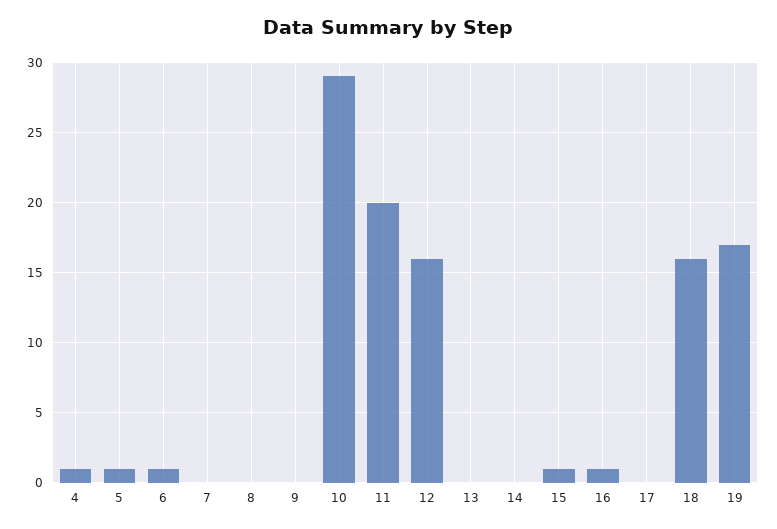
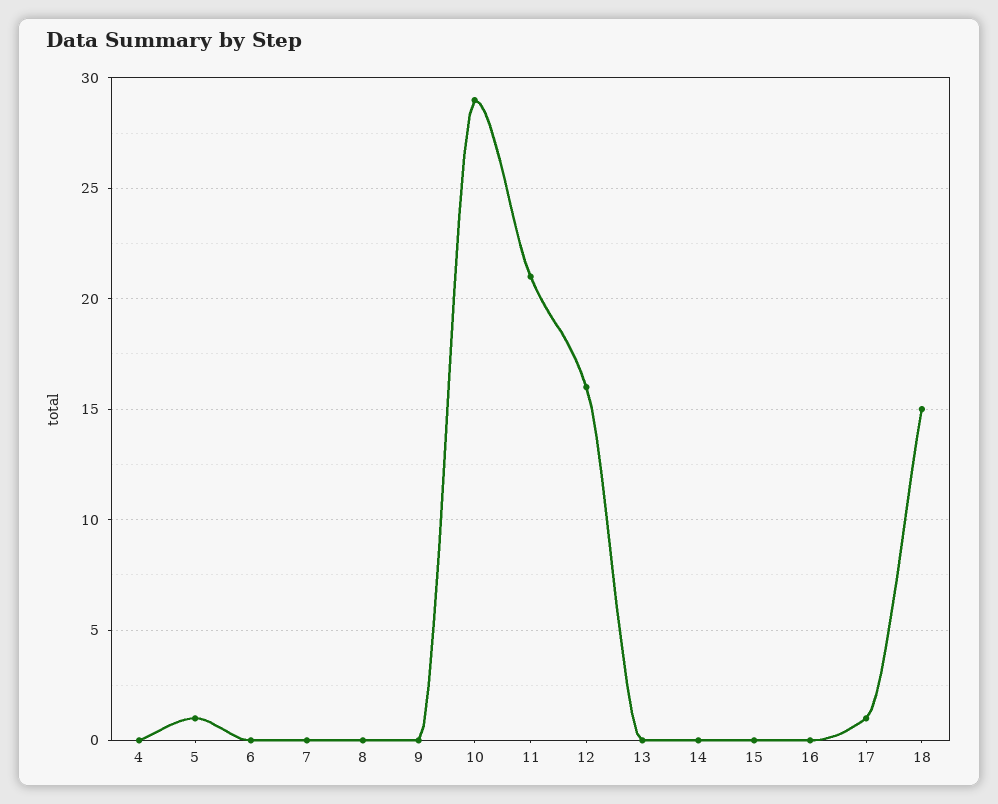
4: 1 -> 0
6: 1 -> 0
11: 20 -> 21
15: 1 -> 0
16: 1 -> 0
17: 0 -> 1
18: 16 -> 15
19: 17 -> none

